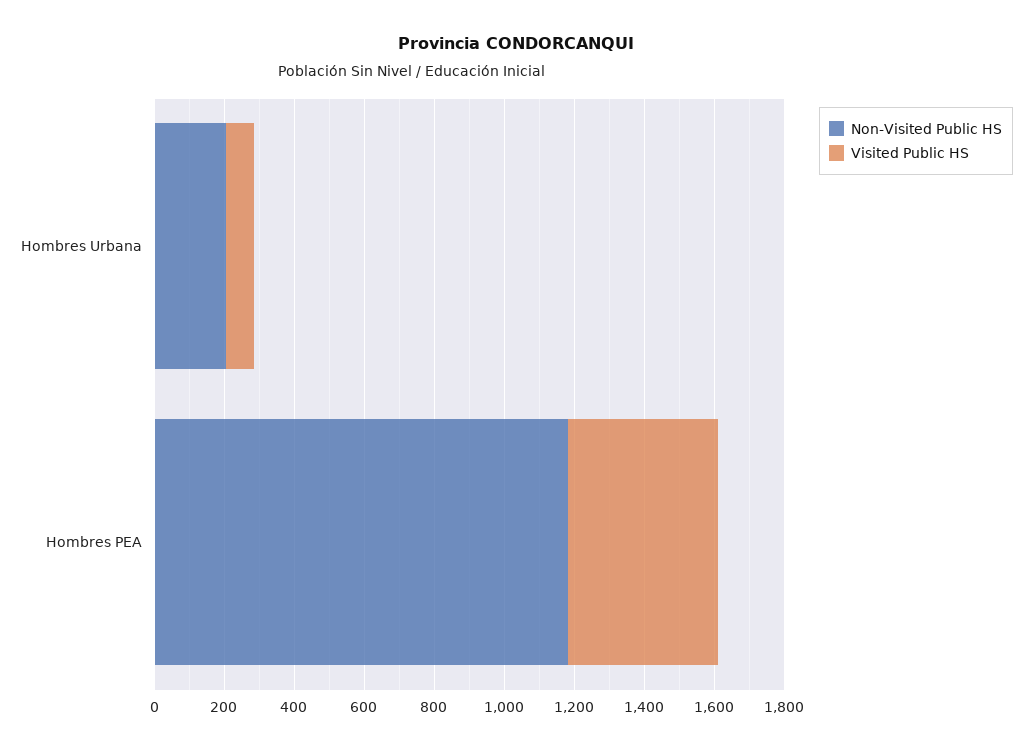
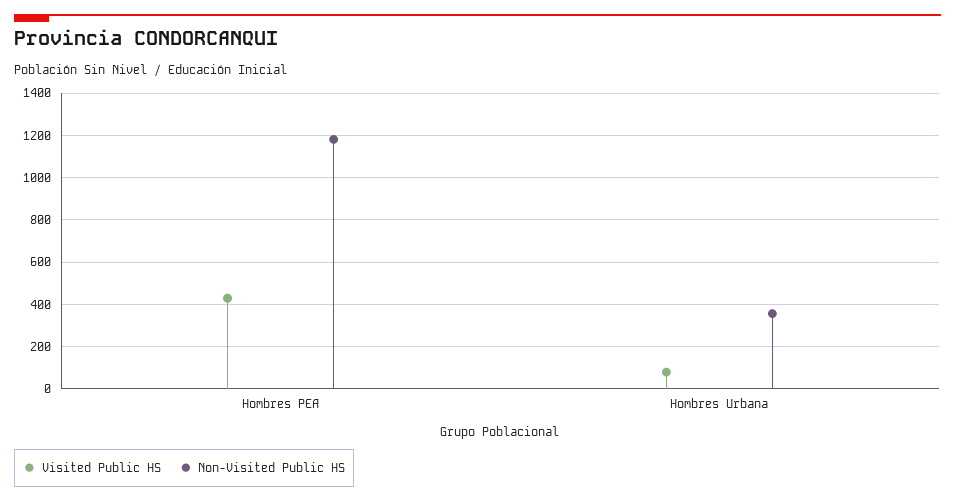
Non-Visited Public HS, Hombres Urbana: 200 -> 350

